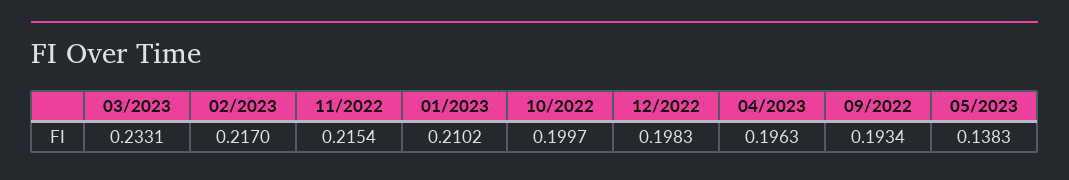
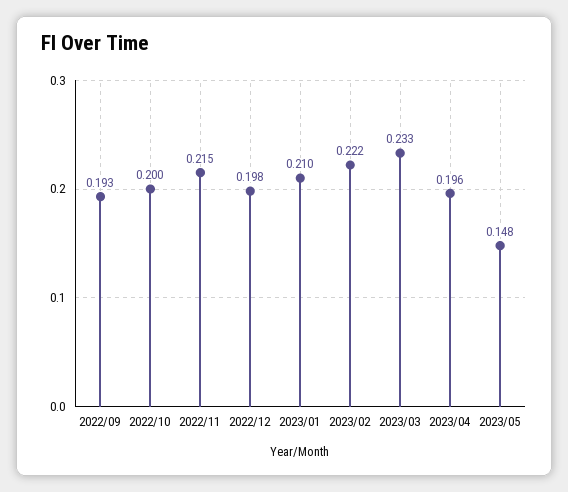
02/2023: 0.217 -> 0.222
05/2023: 0.1383 -> 0.148

